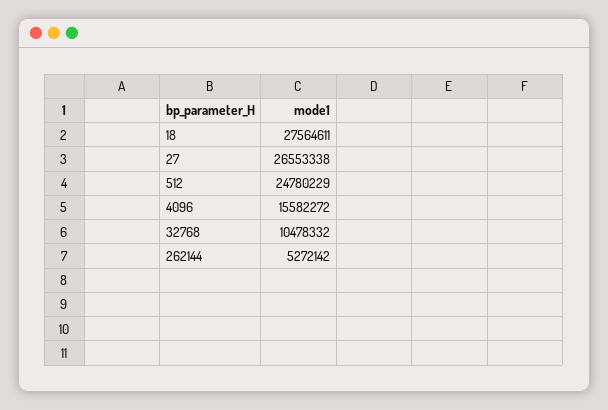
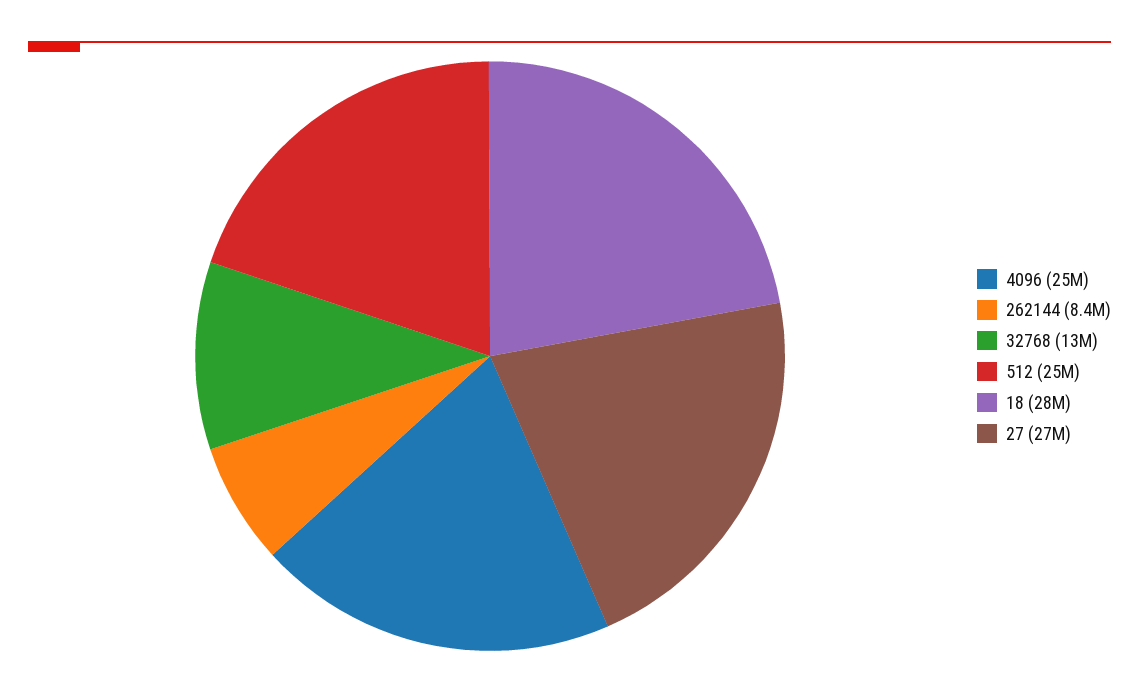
4096: 15582272 -> 25000000
32768: 10478332 -> 13000000
262144: 5272142 -> 8400000

